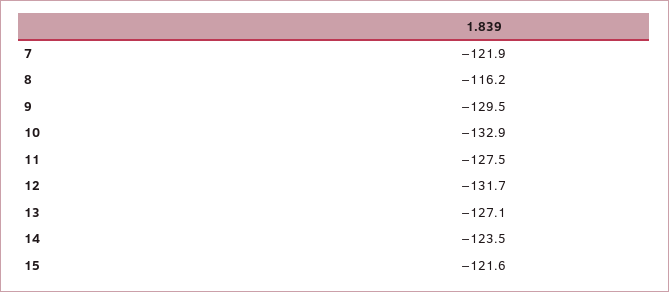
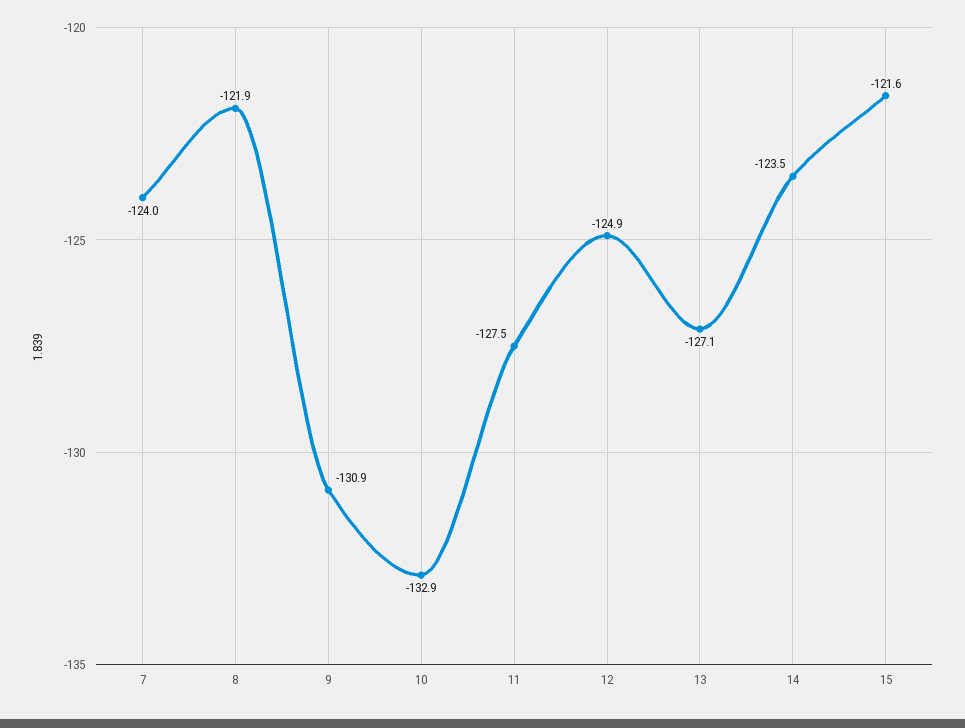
7: -121.9 -> -124
8: -116.2 -> -121.9
9: -129.5 -> -130.9
12: -131.7 -> -124.9

